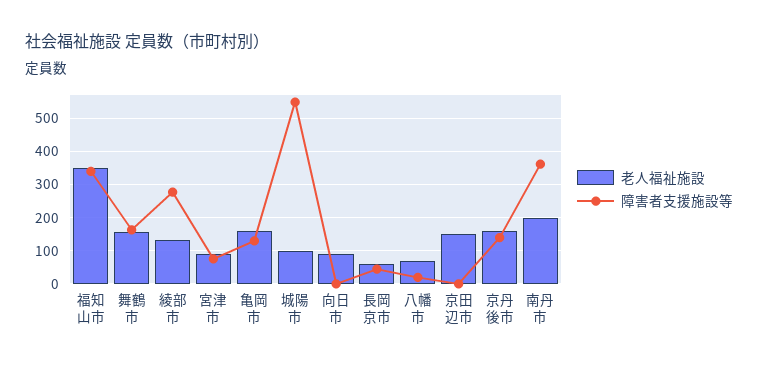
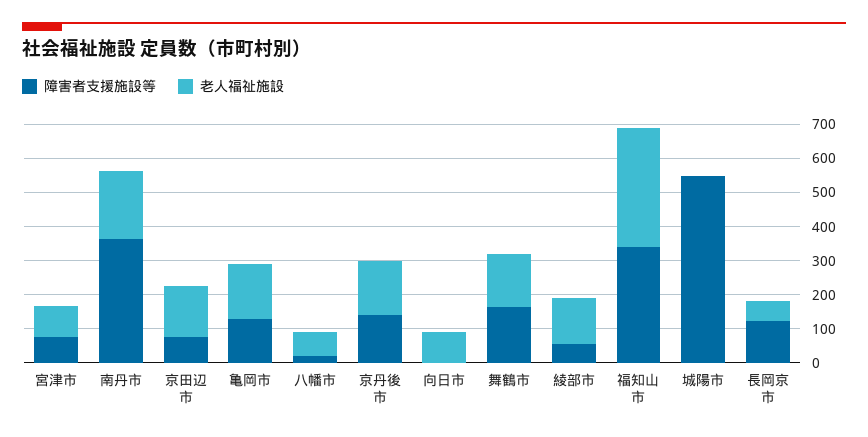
障害者支援施設等, 綾部市: 280 -> 50
老人福祉施設, 城陽市: 100 -> 0
障害者支援施設等, 長岡京市: 40 -> 125
障害者支援施設等, 京田辺市: 0 -> 75

